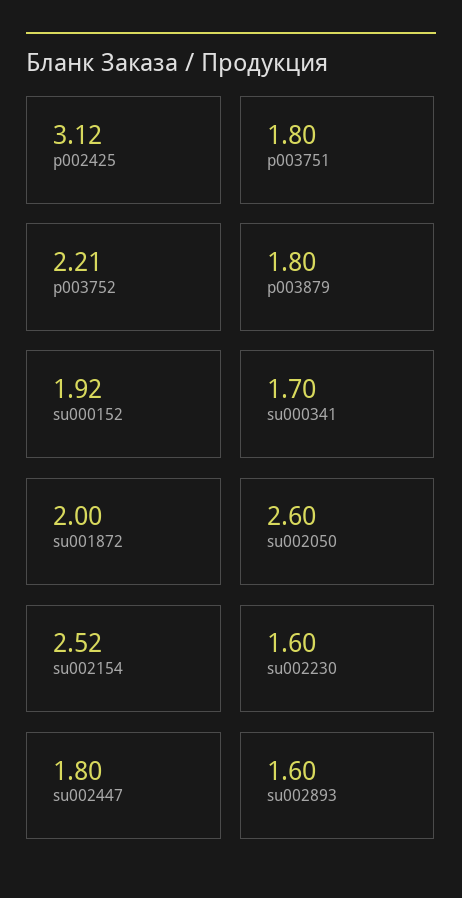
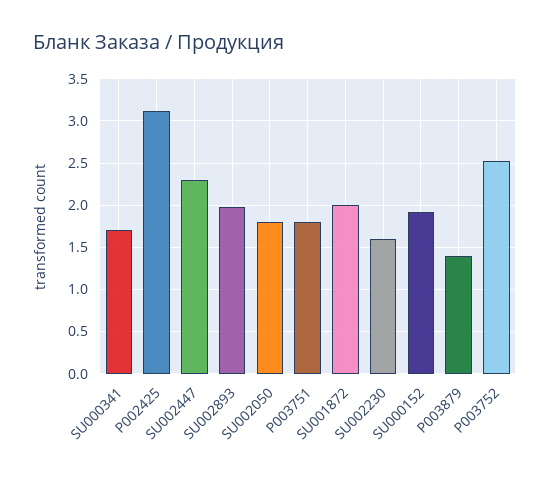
p003752: 2.21 -> 2.5
p003879: 1.8 -> 1.4
su002050: 2.6 -> 1.8
su002154: 2.52 -> none
su002447: 1.8 -> 2.3
su002893: 1.6 -> 2

